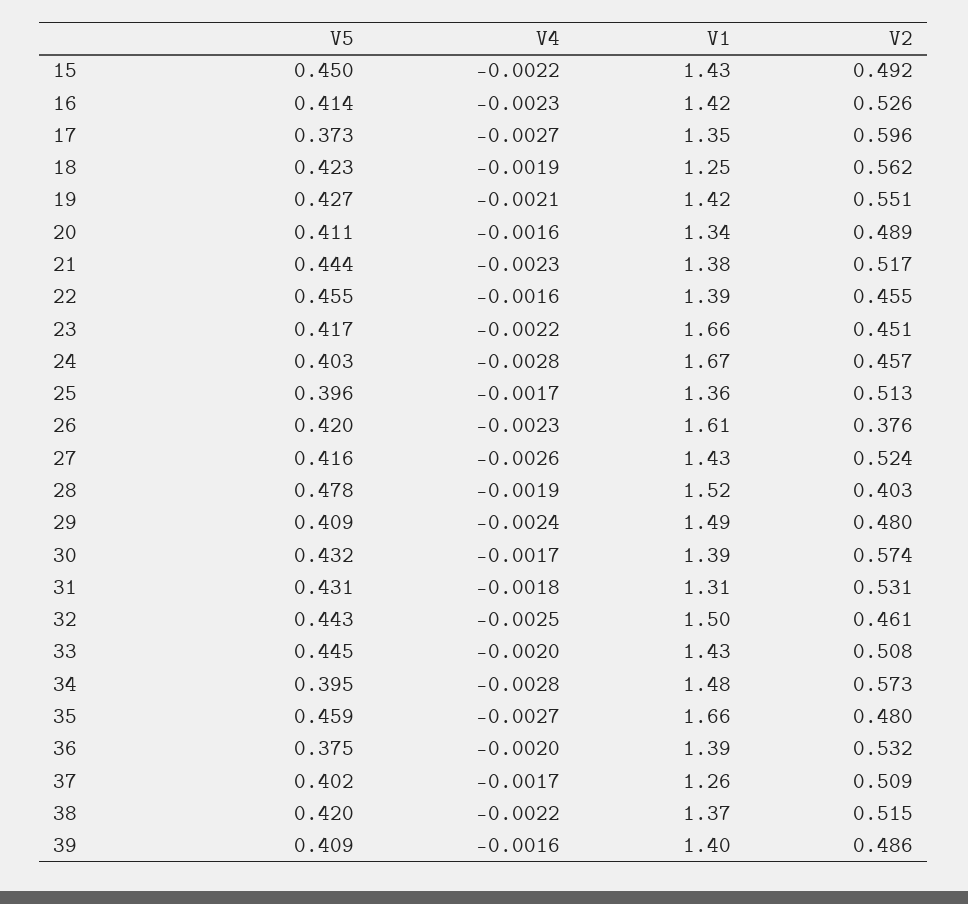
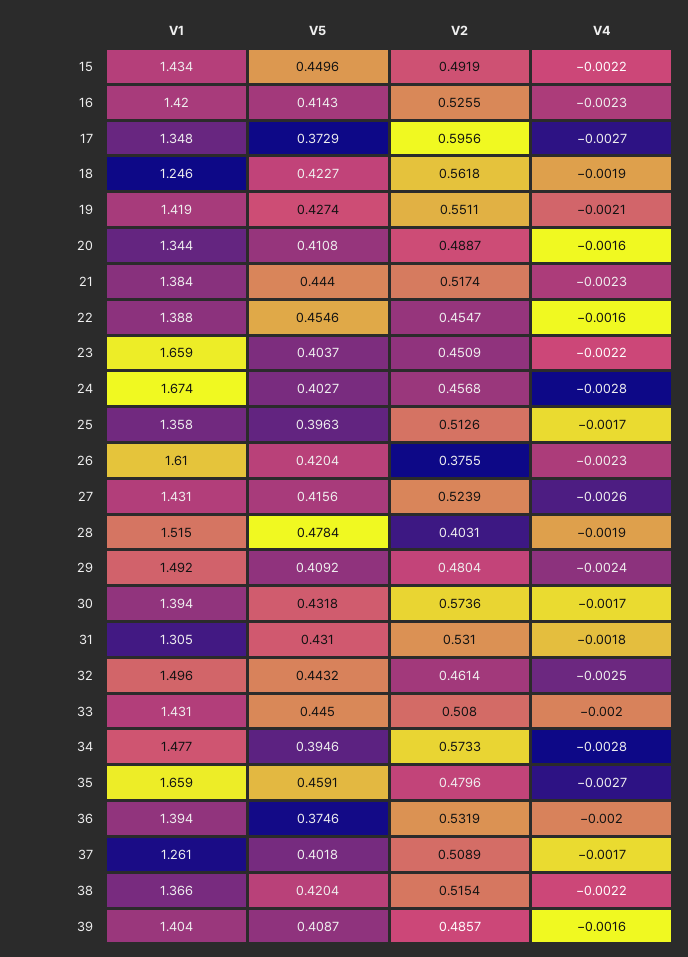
V5, 23: 0.417 -> 0.4037

